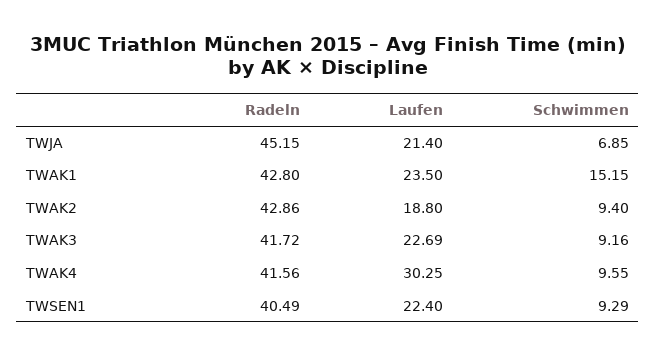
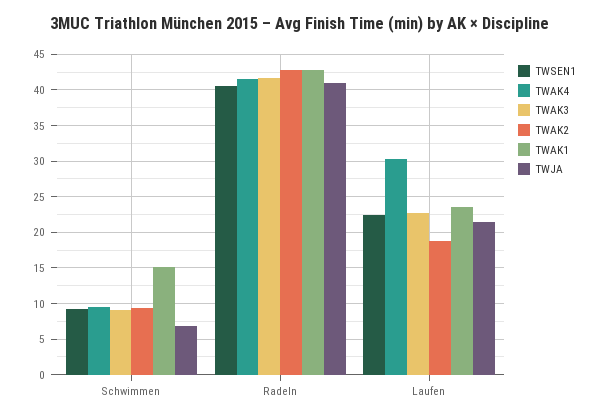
TWJA, Radeln: 45.15 -> 41

